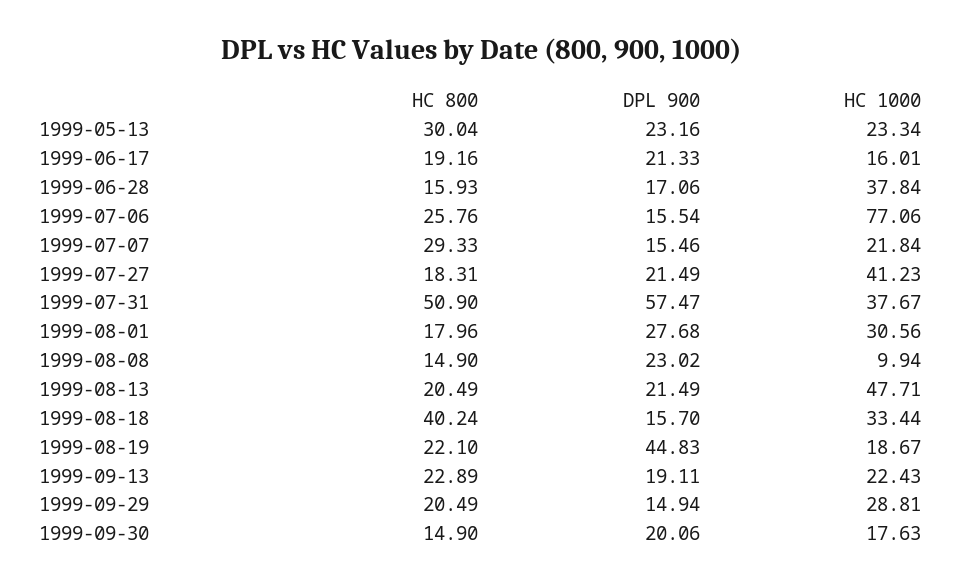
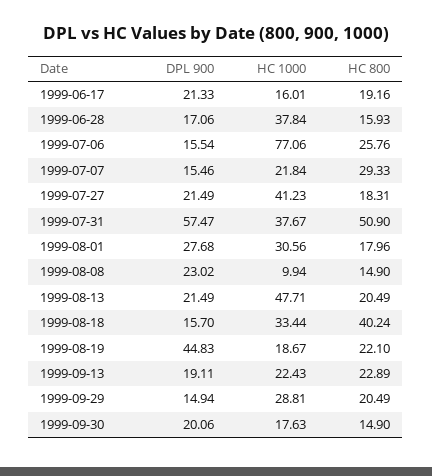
HC 800, 1999-05-13: 30.04 -> none
DPL 900, 1999-05-13: 23.16 -> none
HC 1000, 1999-05-13: 23.34 -> none

